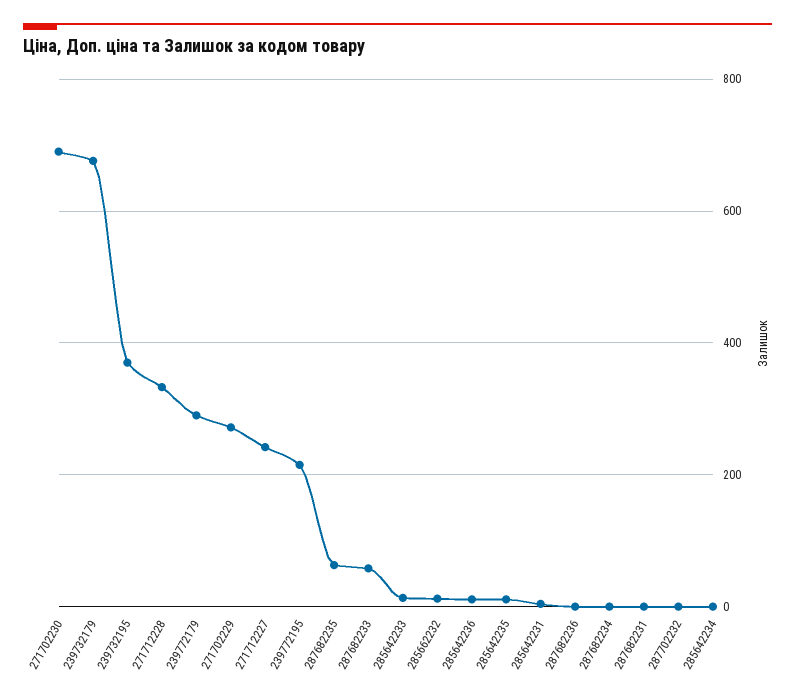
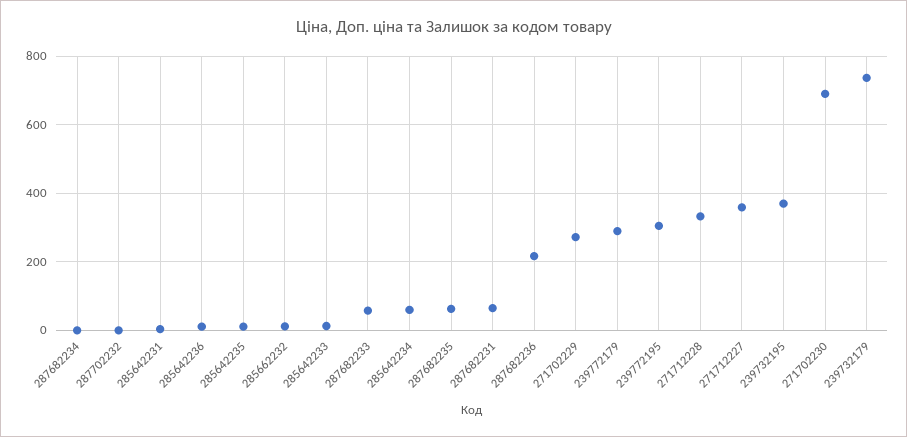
239732179: 680 -> 740
271712227: 240 -> 360
239772195: 220 -> 300
287682236: 0 -> 220
287682231: 0 -> 60
285642234: 0 -> 60

